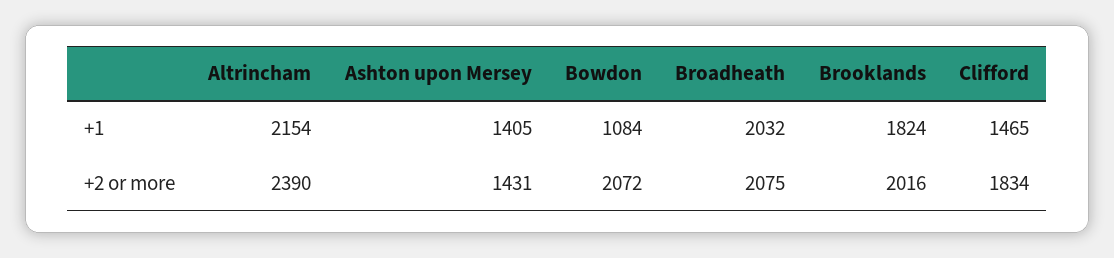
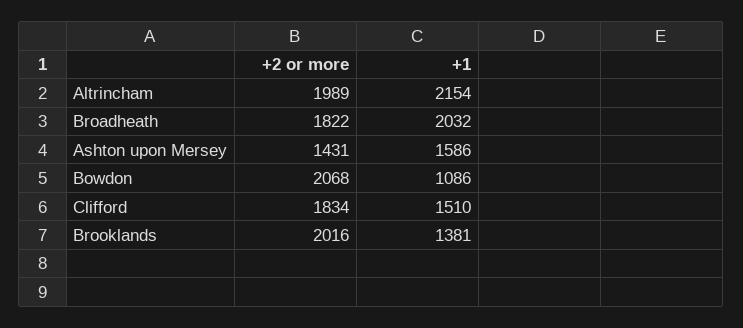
Ashton upon Mersey, +1: 1405 -> 1586
Bowdon, +1: 1084 -> 1086
Brooklands, +1: 1824 -> 1381
Clifford, +1: 1465 -> 1510
Altrincham, +2 or more: 2390 -> 1989
Bowdon, +2 or more: 2072 -> 2068
Broadheath, +2 or more: 2075 -> 1822

